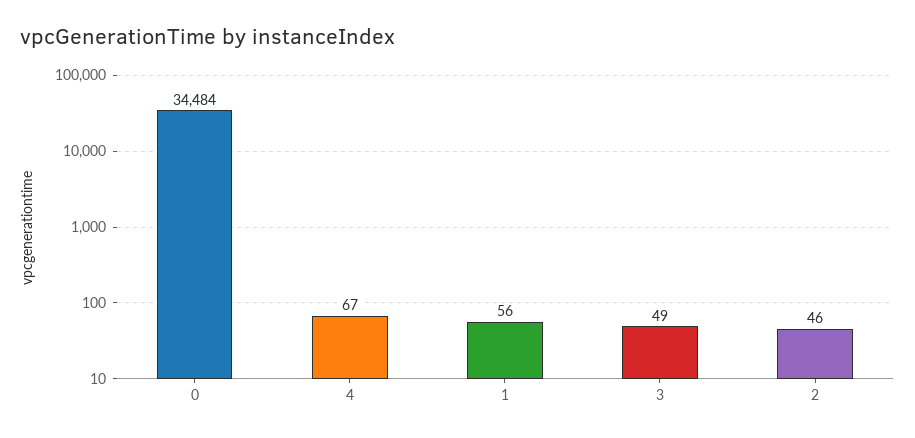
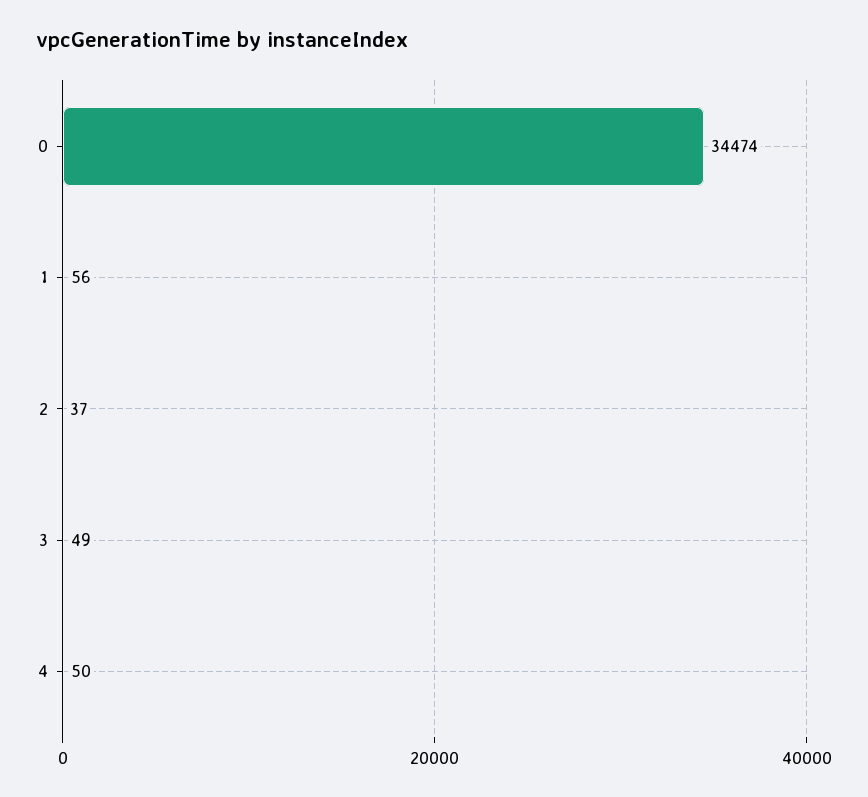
0: 34484 -> 34474
4: 67 -> 50
2: 46 -> 37

